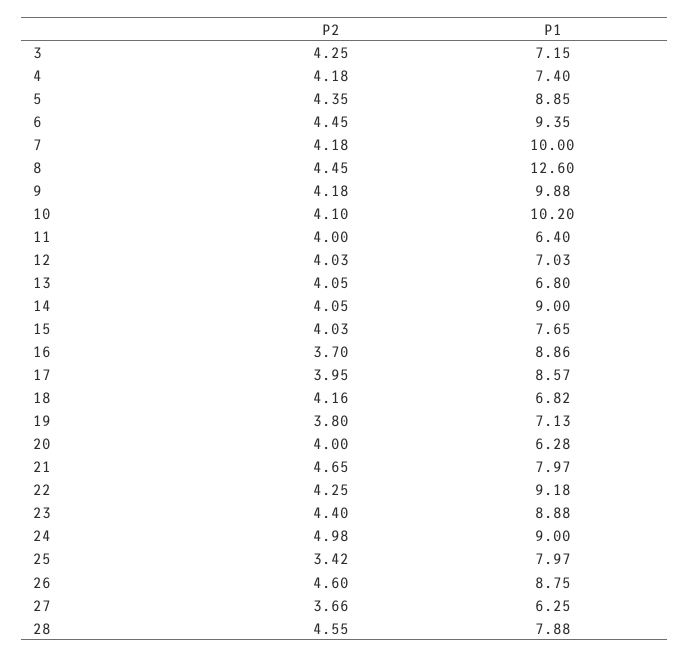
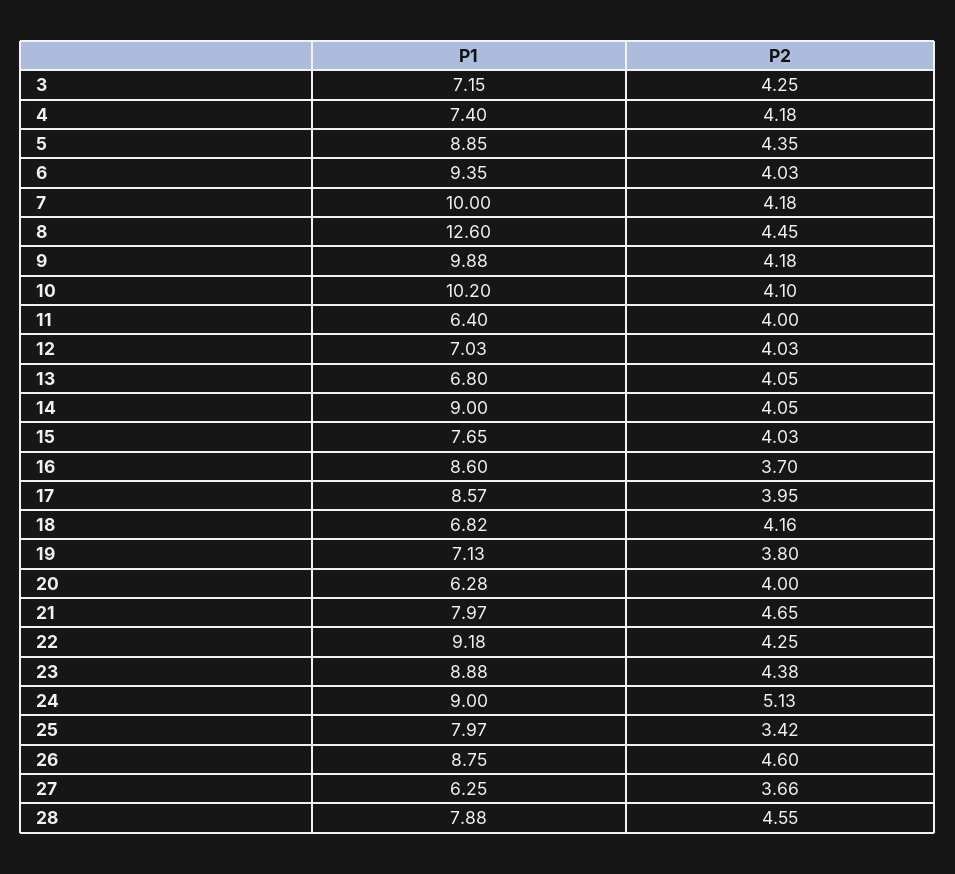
P2, 6: 4.45 -> 4.03
P1, 16: 8.86 -> 8.6
P2, 23: 4.4 -> 4.38
P2, 24: 4.98 -> 5.13

